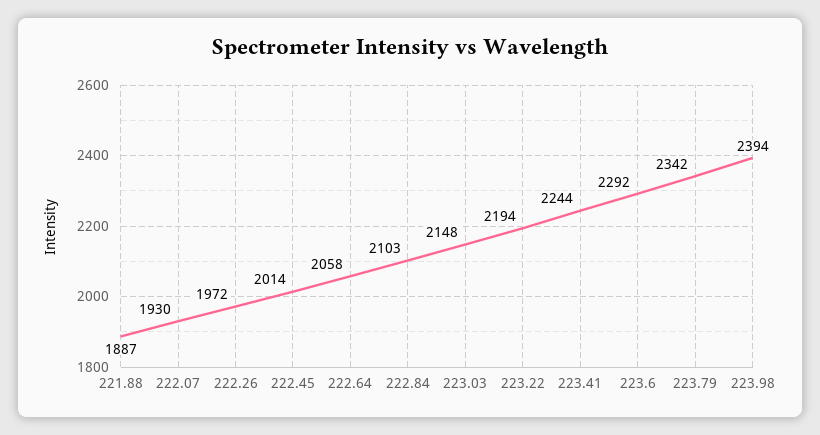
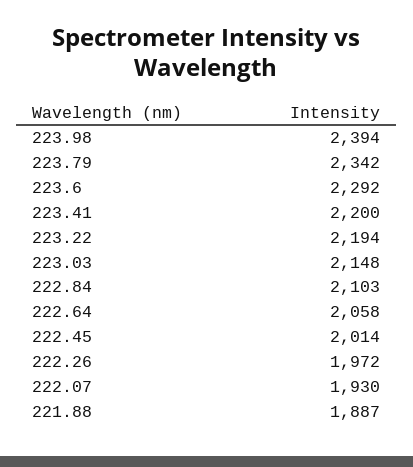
223.41: 2244 -> 2200

